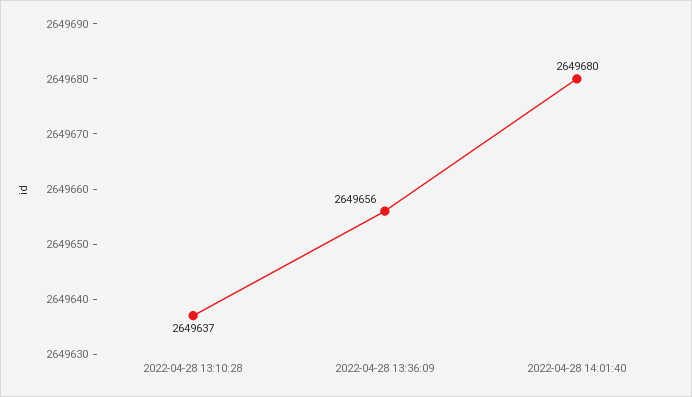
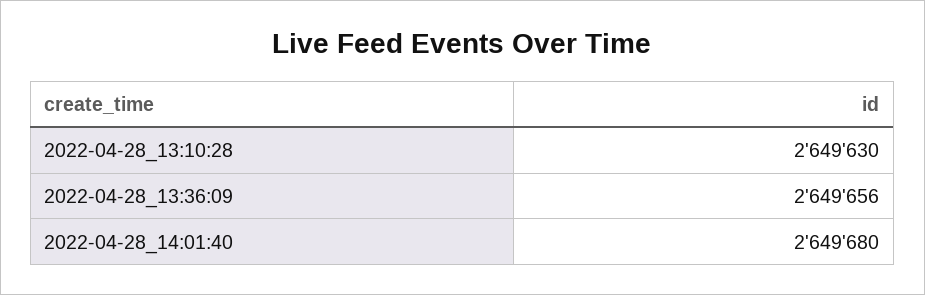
2022-04-28 13:10:28: 2649637 -> 2649630

